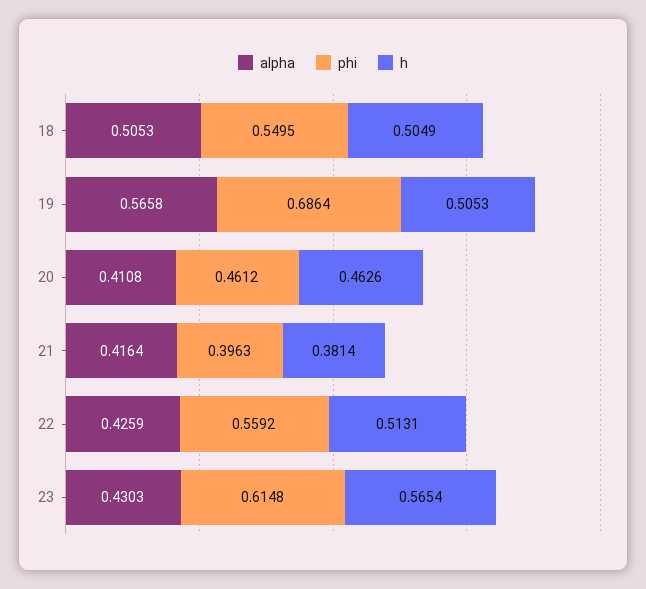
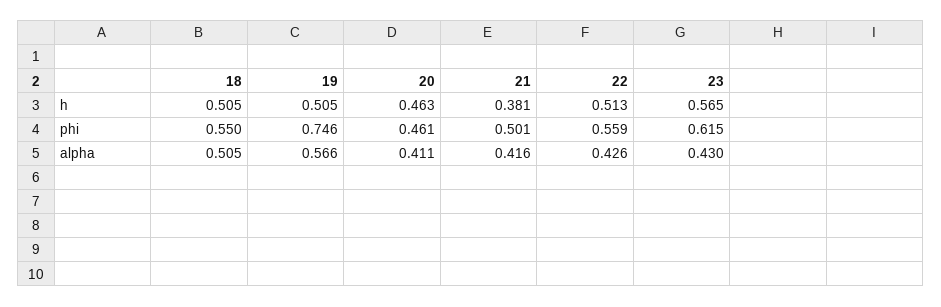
phi, 19: 0.6864 -> 0.746
phi, 21: 0.3963 -> 0.501

